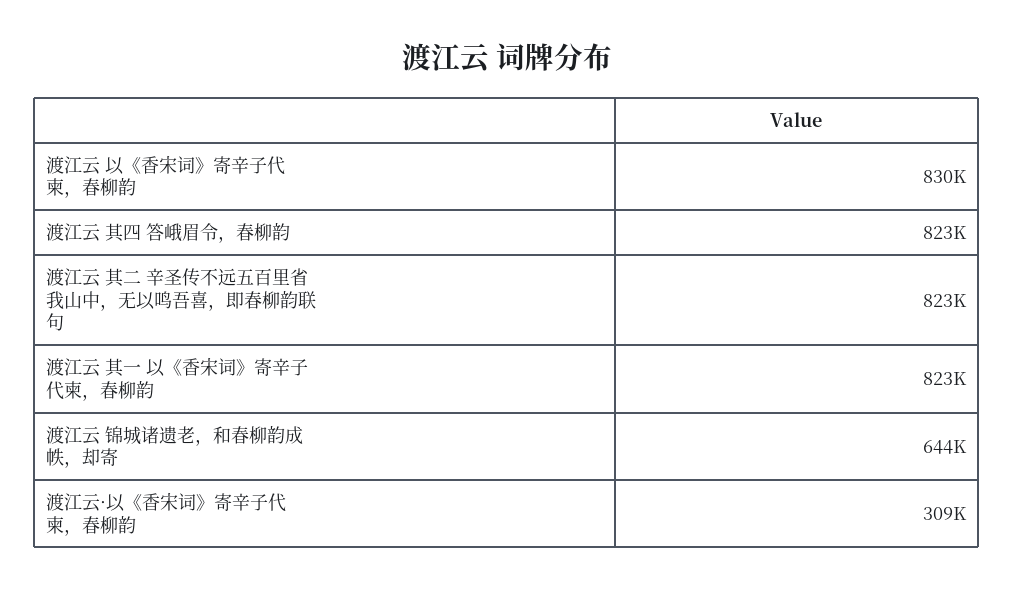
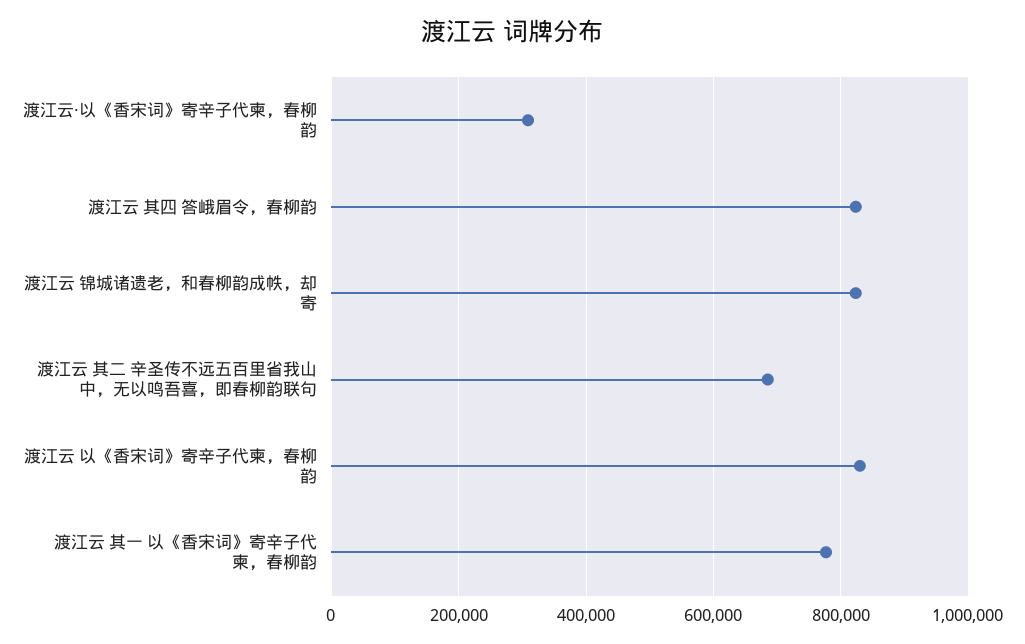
渡江云 其二 辛圣传不远五百里省我山中，无以鸣吾喜，即春柳韵联句: 823000 -> 680000
渡江云 其一 以《香宋词》寄辛子代柬，春柳韵: 823000 -> 780000
渡江云 锦城诸遗老，和春柳韵成帙，却寄: 644000 -> 820000

